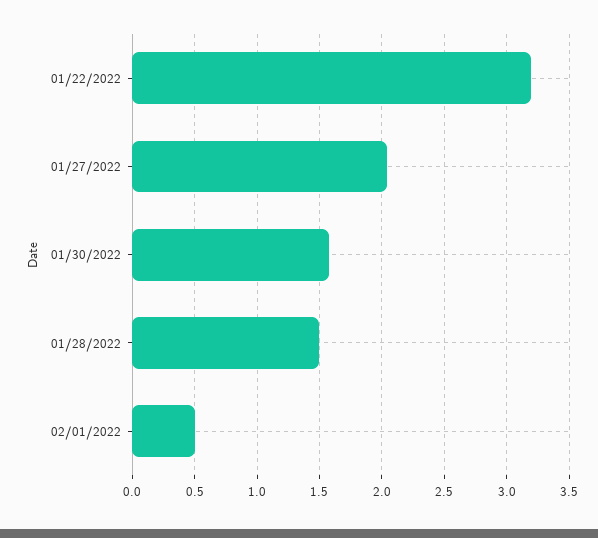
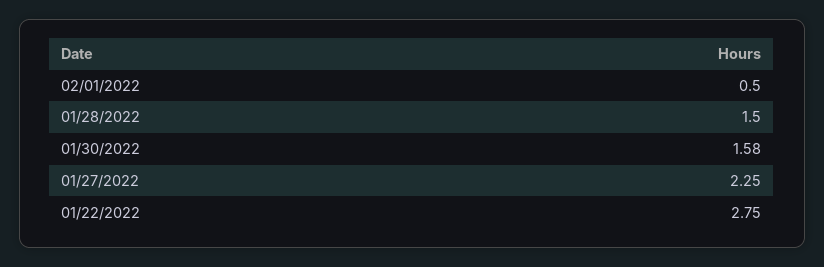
01/22/2022: 3.2 -> 2.75
01/27/2022: 2.05 -> 2.25

